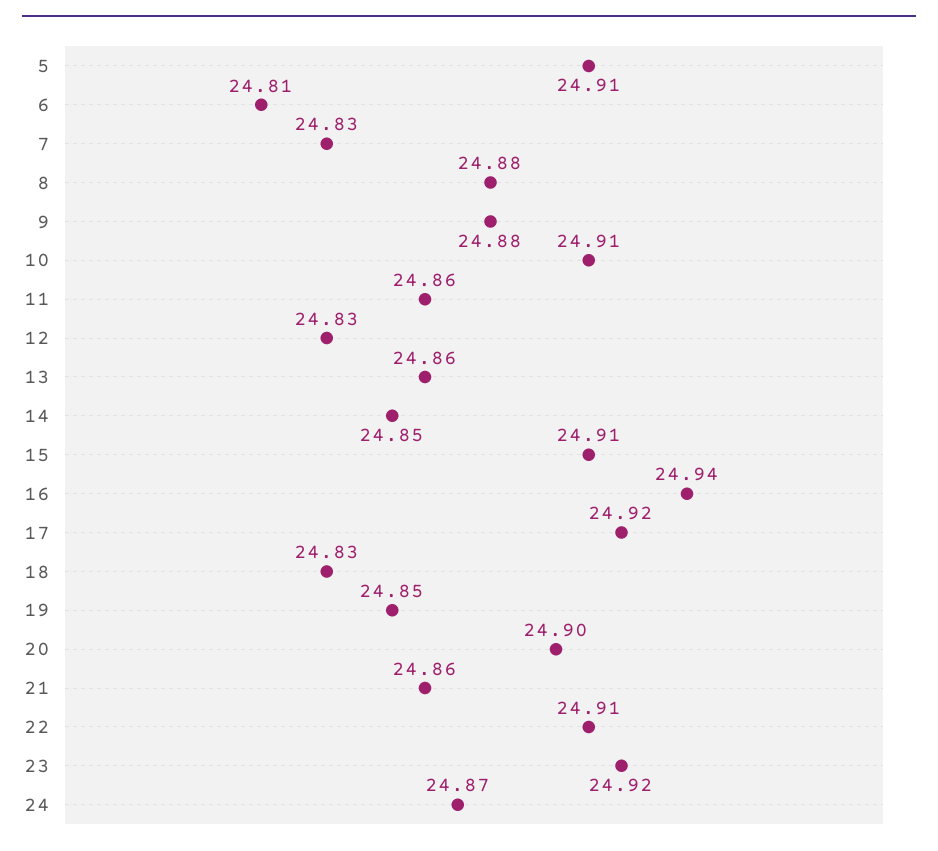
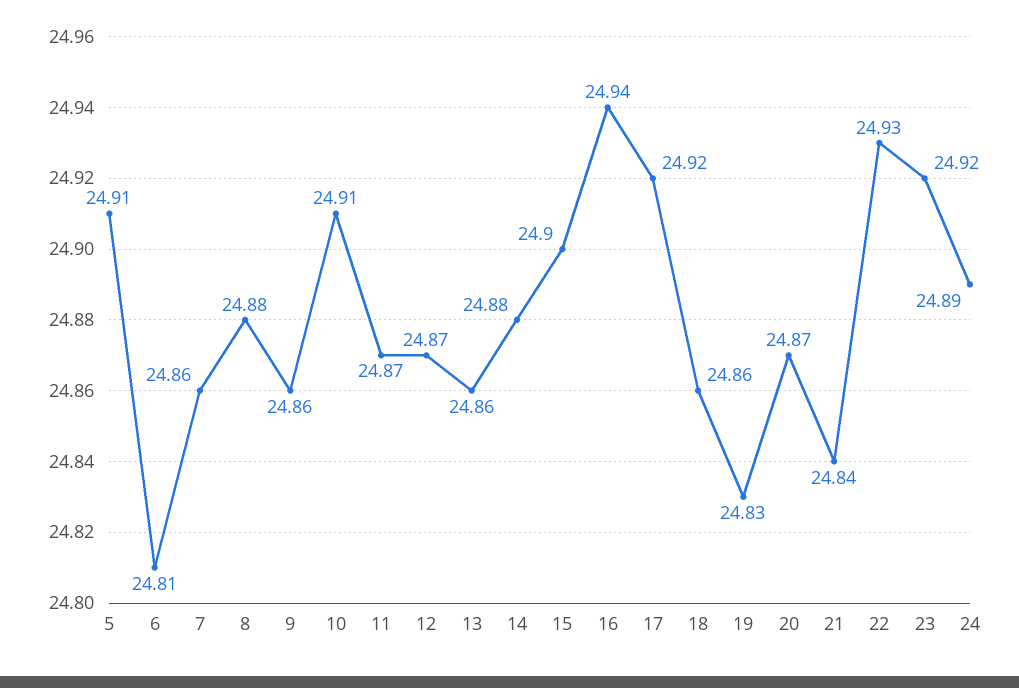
7: 24.83 -> 24.86
9: 24.88 -> 24.86
11: 24.86 -> 24.87
12: 24.83 -> 24.87
14: 24.85 -> 24.88
15: 24.91 -> 24.9
18: 24.83 -> 24.86
19: 24.85 -> 24.83
20: 24.9 -> 24.87
21: 24.86 -> 24.84
22: 24.91 -> 24.93
24: 24.87 -> 24.89

